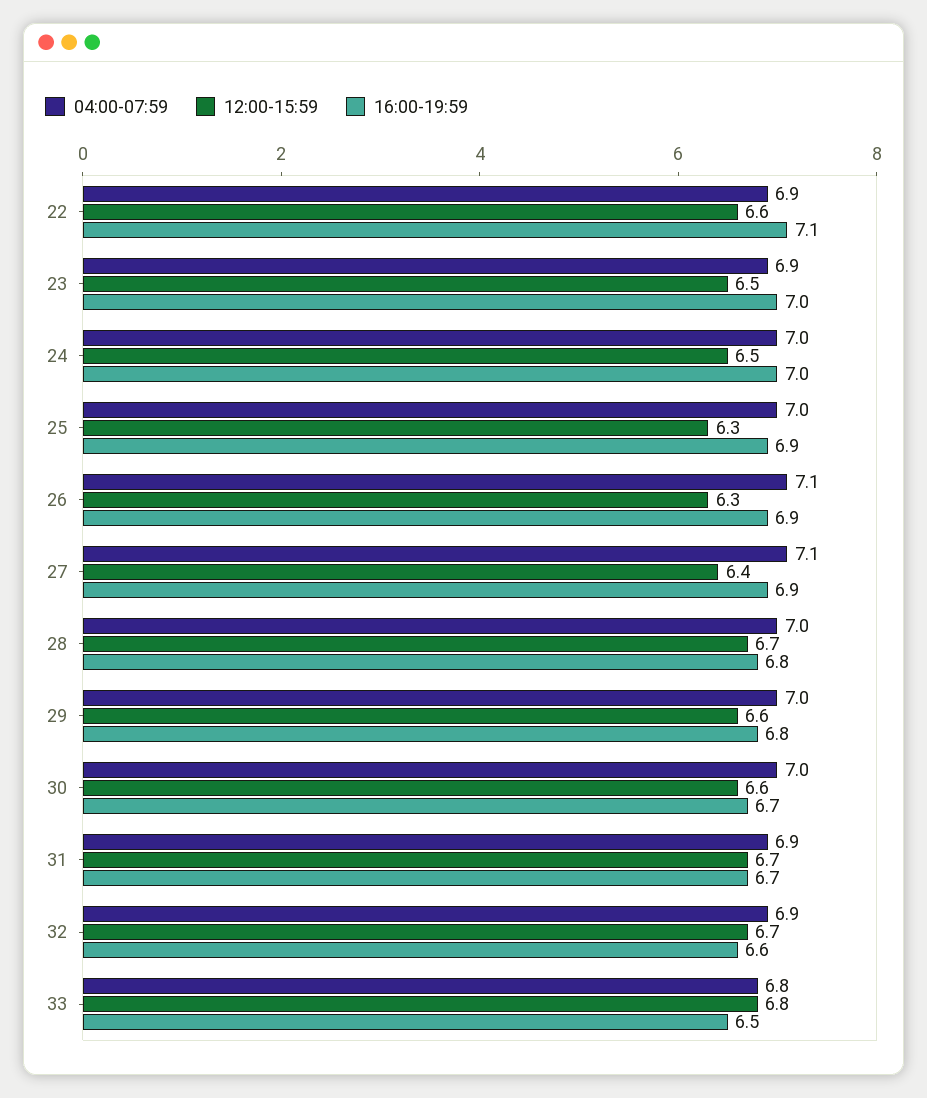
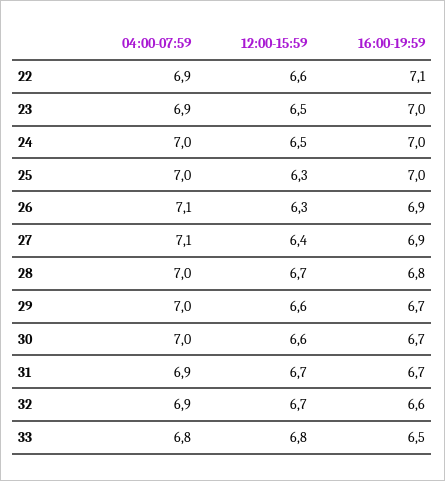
16:00-19:59, 25: 6.9 -> 7
16:00-19:59, 29: 6.8 -> 6.7

